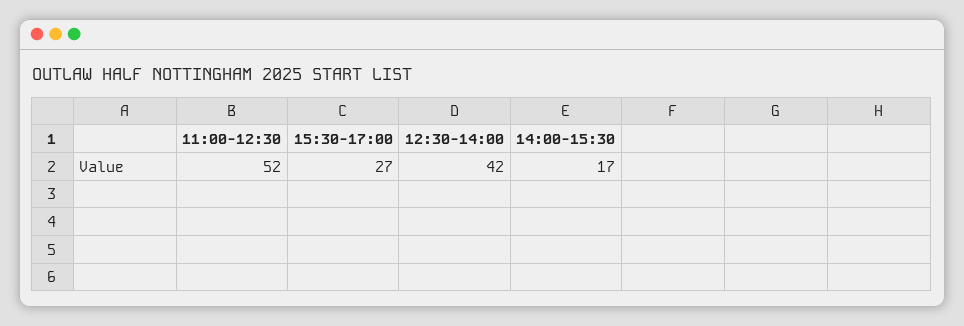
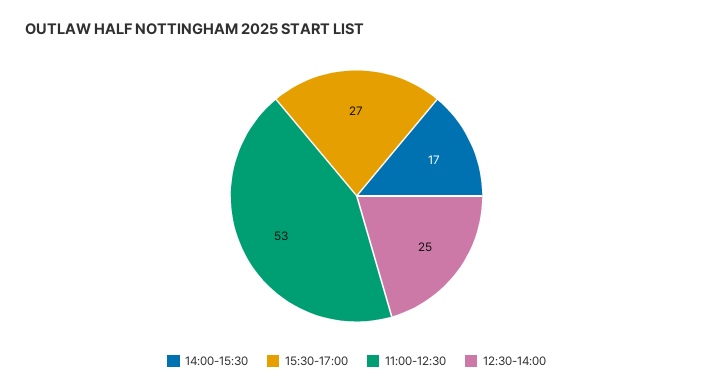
11:00-12:30: 52 -> 53
12:30-14:00: 42 -> 25

